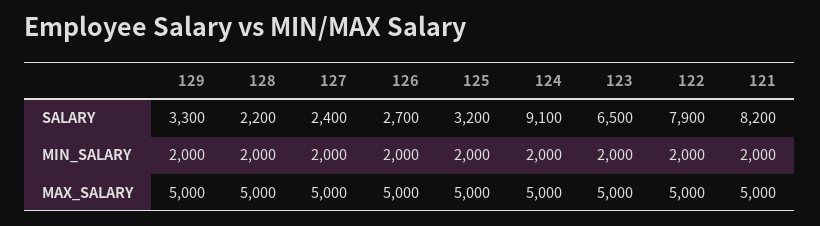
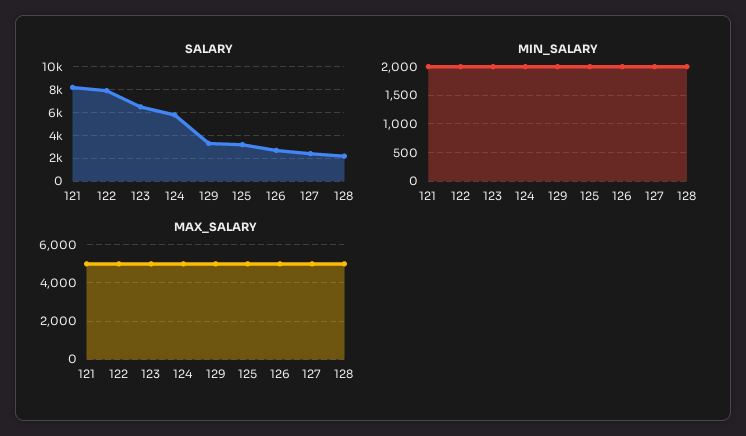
SALARY, 124: 9100 -> 6000

